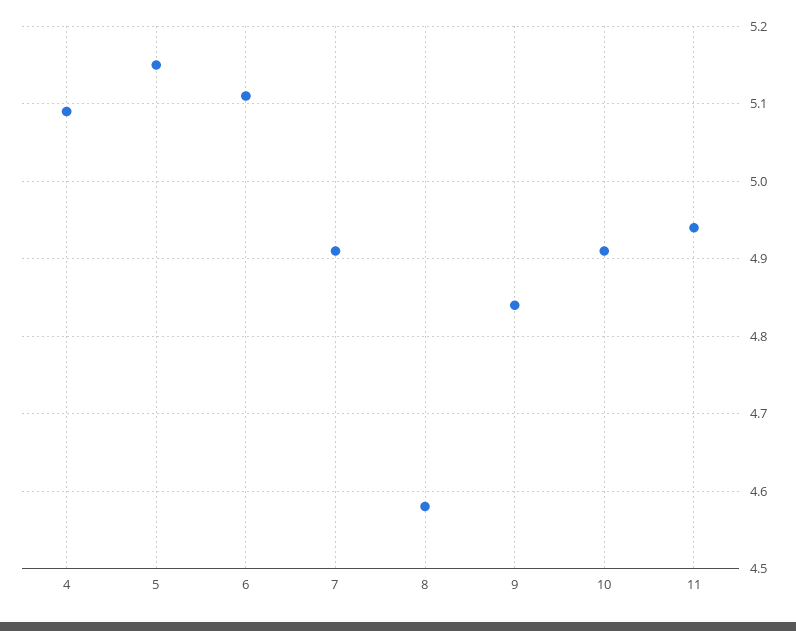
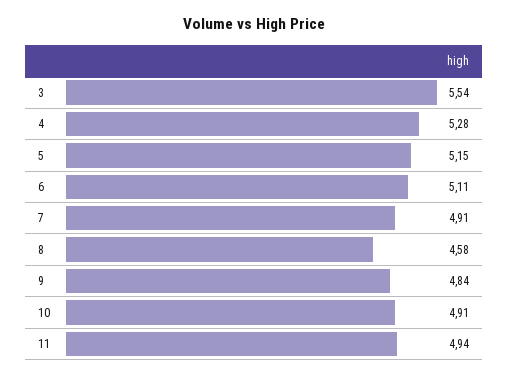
4: 5.09 -> 5.28
3: none -> 5.54

